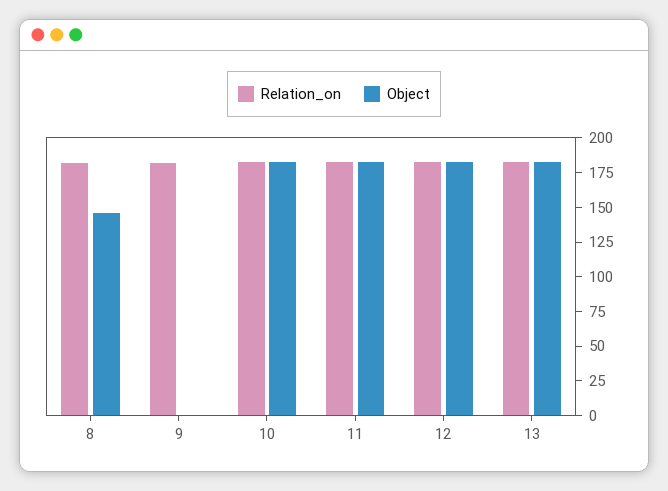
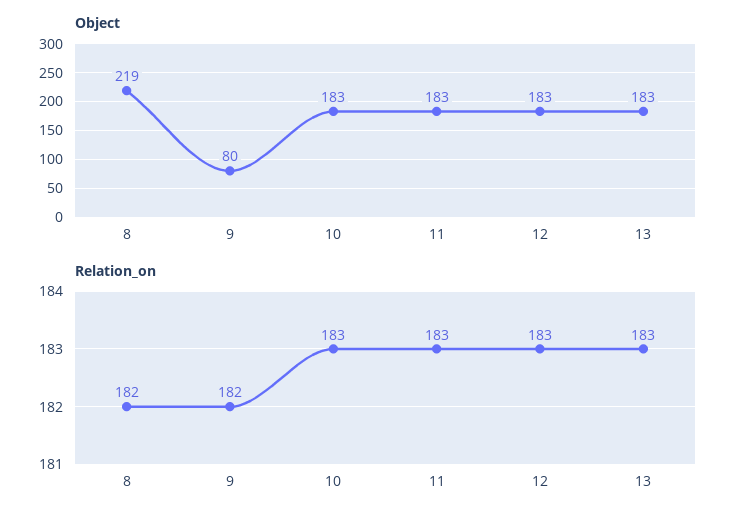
Object, 8: 150 -> 219
Object, 9: 0 -> 80

